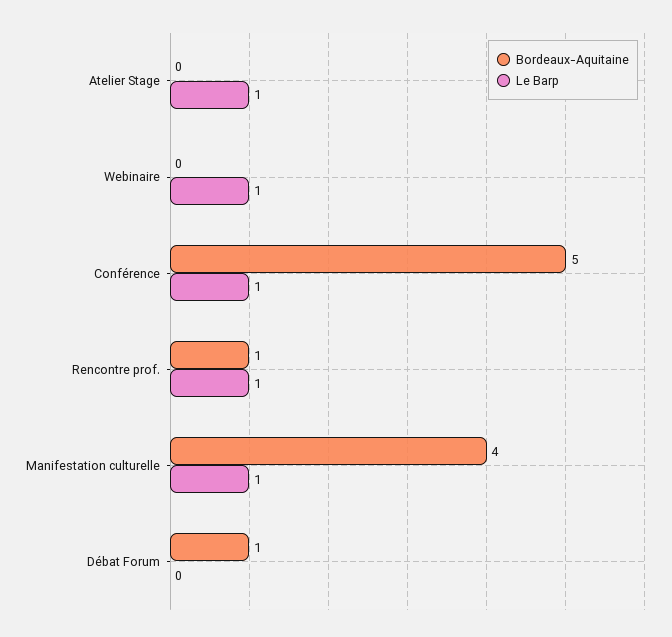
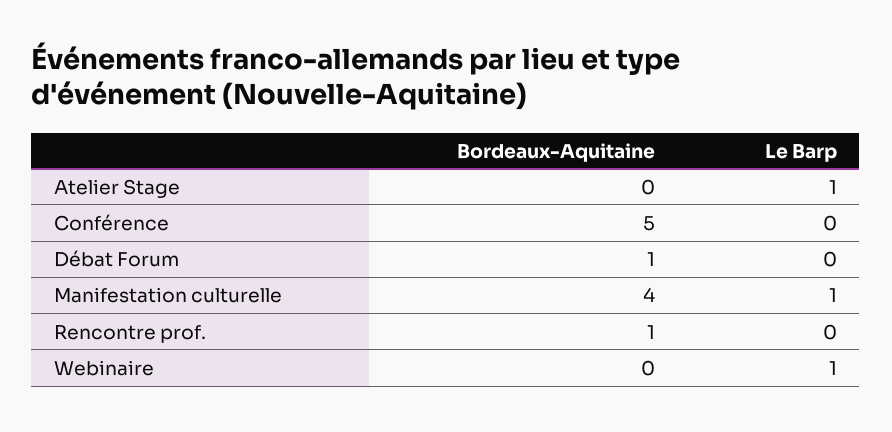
Le Barp, Conférence: 1 -> 0
Le Barp, Rencontre prof.: 1 -> 0

